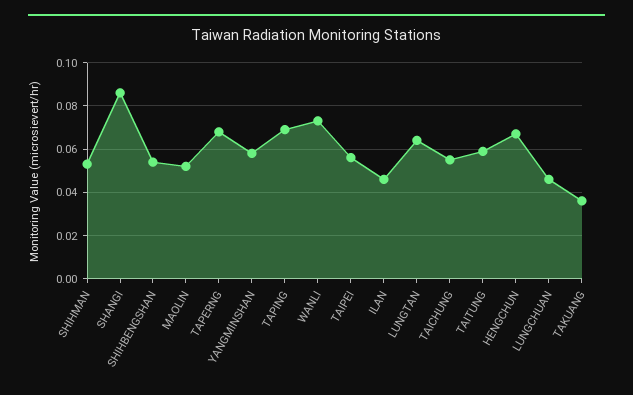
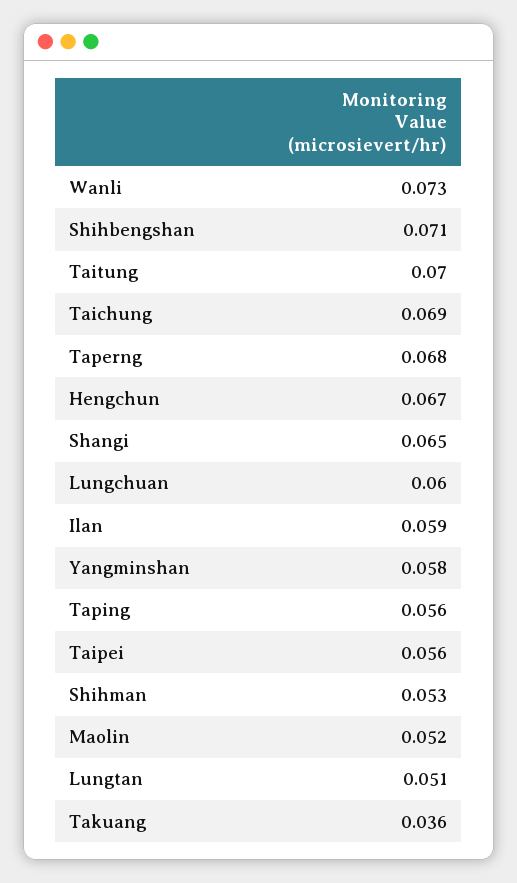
SHANGI: 0.085 -> 0.065
SHIHBENGSHAN: 0.055 -> 0.071
TAPING: 0.07 -> 0.056
ILAN: 0.045 -> 0.059
LUNGTAN: 0.065 -> 0.051
TAICHUNG: 0.055 -> 0.069
TAITUNG: 0.06 -> 0.07
LUNGCHUAN: 0.045 -> 0.06

